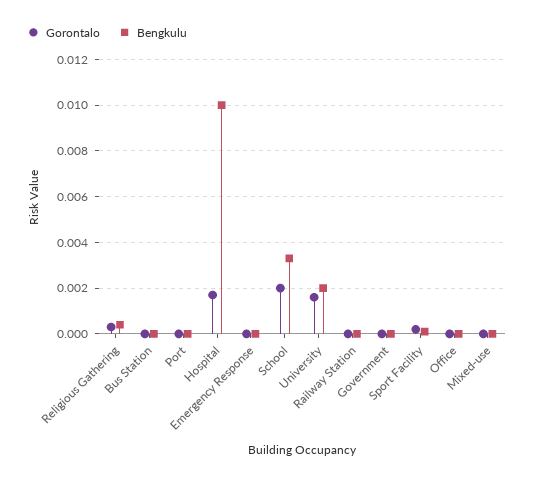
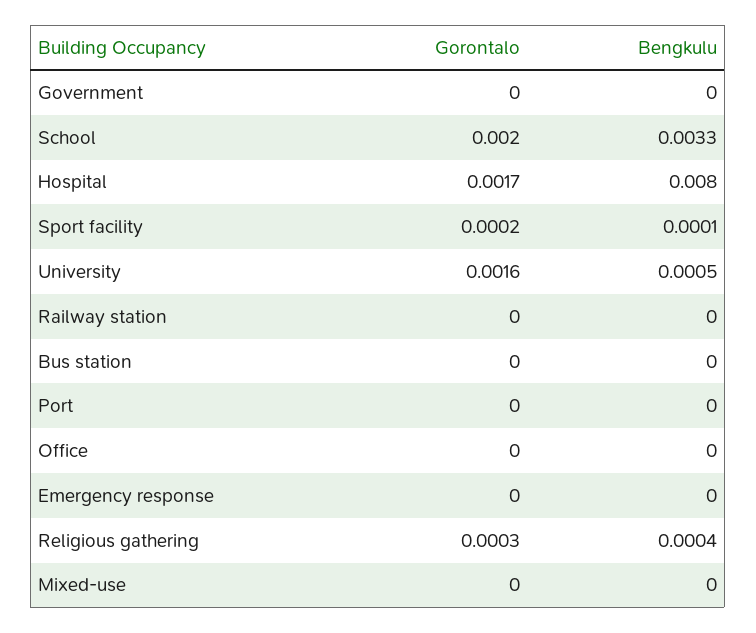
Bengkulu, Hospital: 0.01 -> 0.008
Bengkulu, University: 0.002 -> 0.0005

